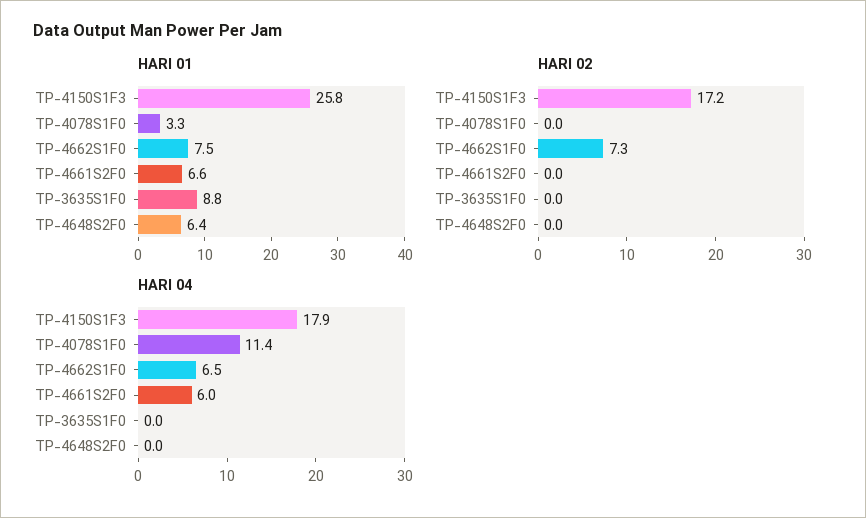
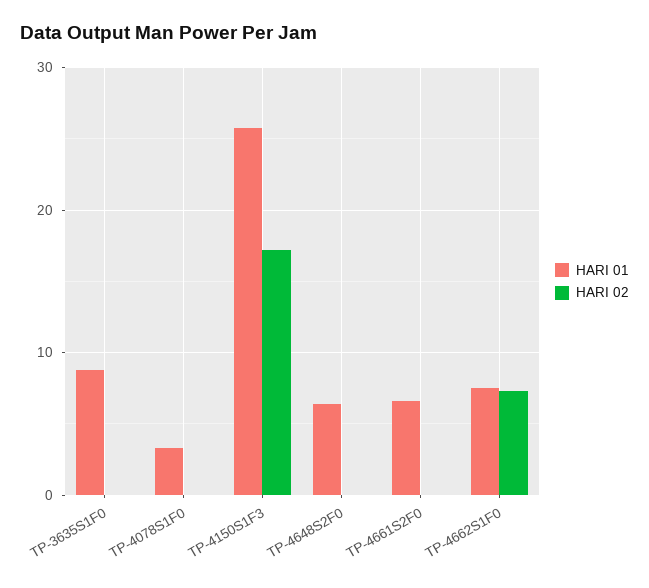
HARI 04, TP-4150S1F3: 17.9 -> none
HARI 04, TP-4078S1F0: 11.4 -> none
HARI 04, TP-4662S1F0: 6.5 -> none
HARI 04, TP-4661S2F0: 6 -> none
HARI 04, TP-3635S1F0: 0 -> none
HARI 04, TP-4648S2F0: 0 -> none

